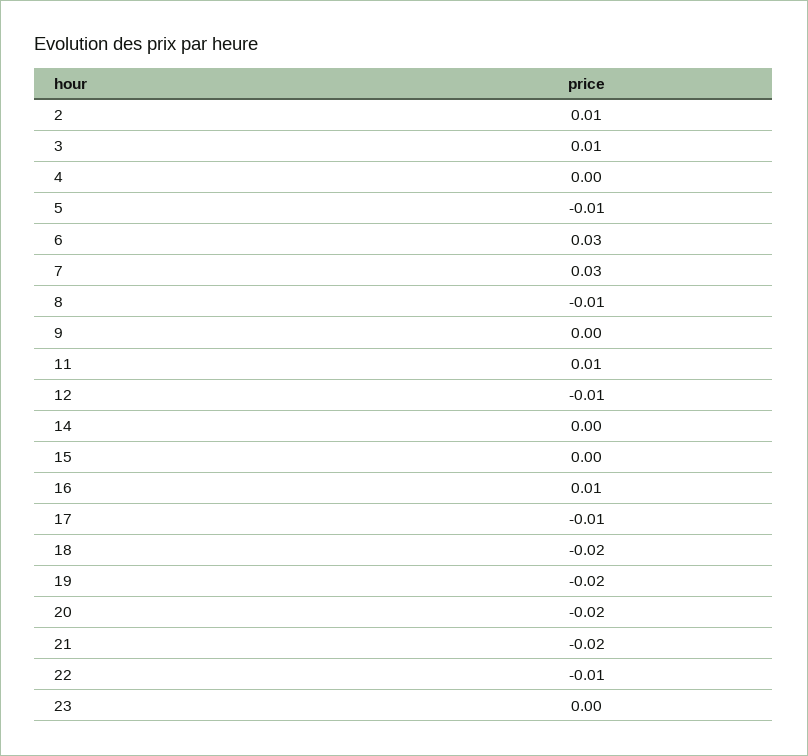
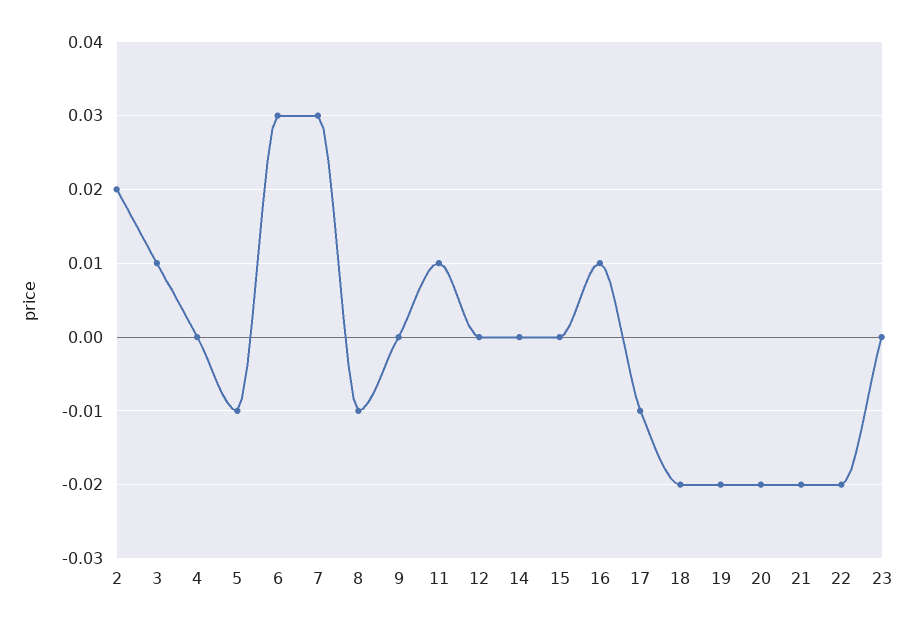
2: 0.01 -> 0.02
12: -0.01 -> 0
22: -0.01 -> -0.02

